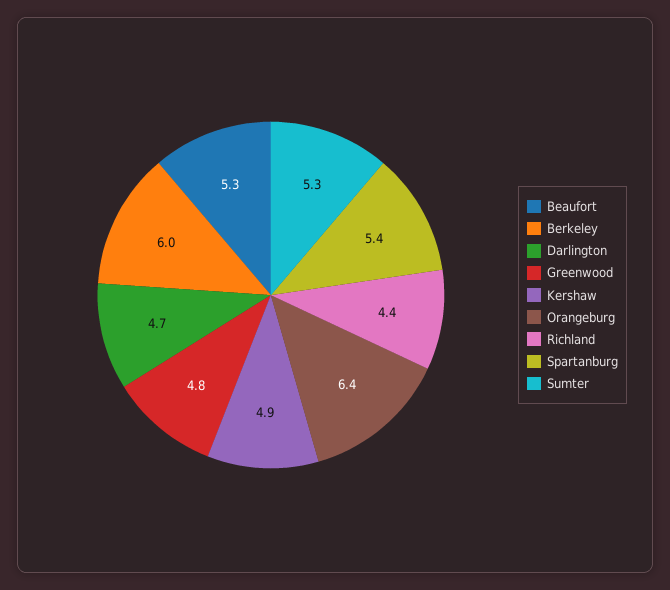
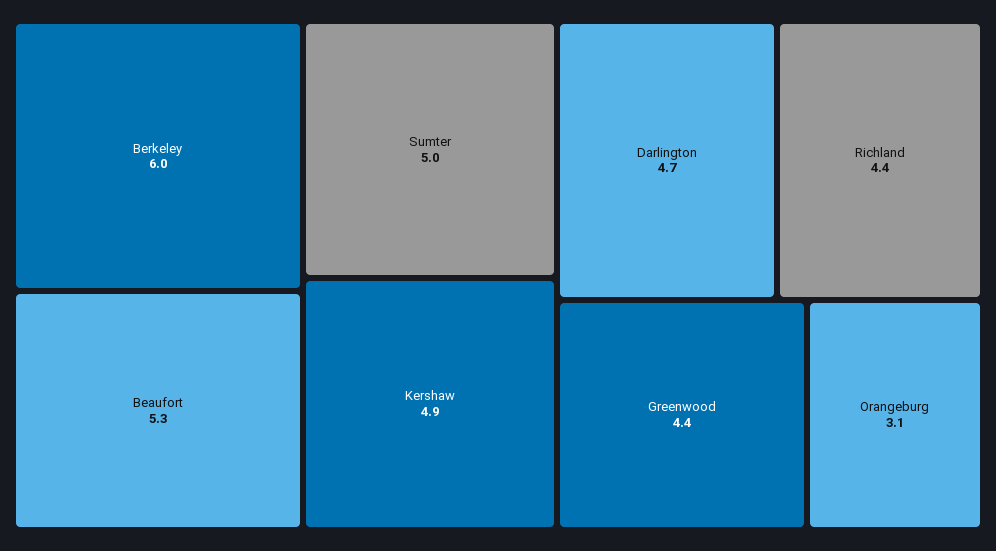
Greenwood: 4.8 -> 4.4
Orangeburg: 6.4 -> 3.1
Spartanburg: 5.4 -> none
Sumter: 5.3 -> 5

